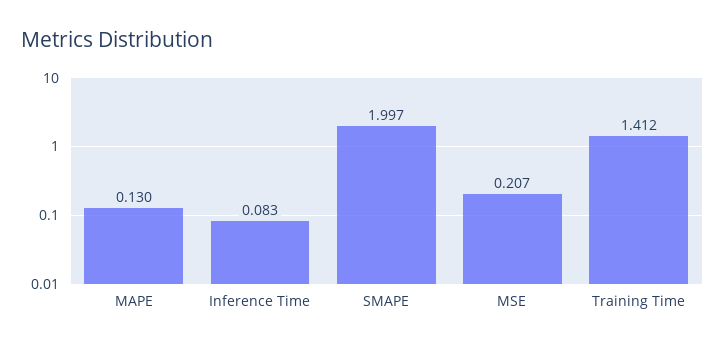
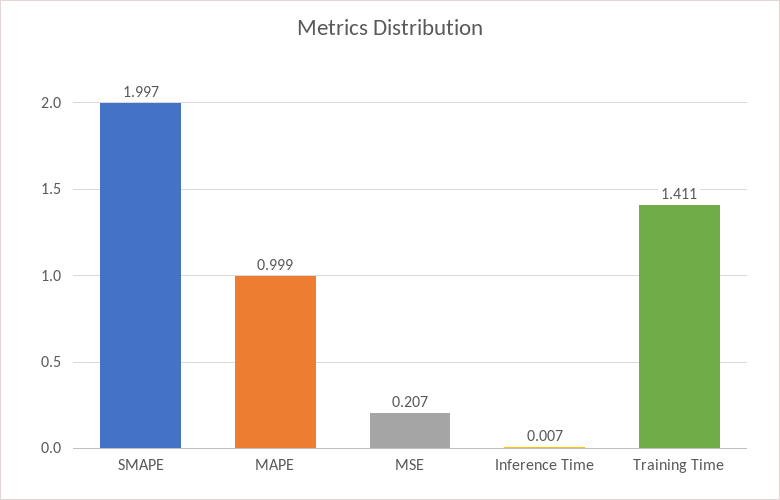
MAPE: 0.13 -> 0.999
Inference Time: 0.083 -> 0.007
Training Time: 1.412 -> 1.411

